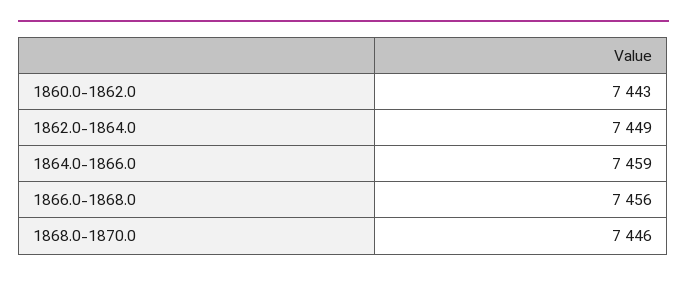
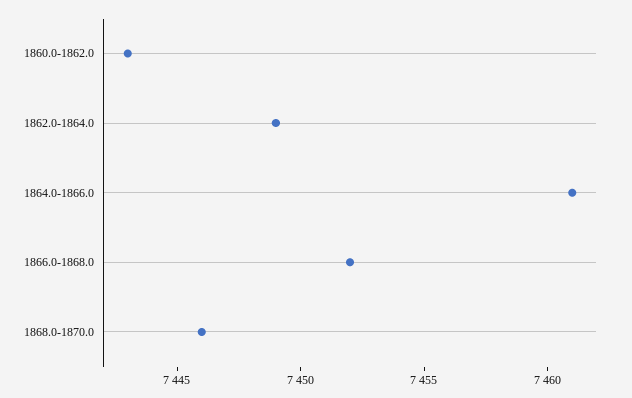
1864.0-1866.0: 7459 -> 7461
1866.0-1868.0: 7456 -> 7452

